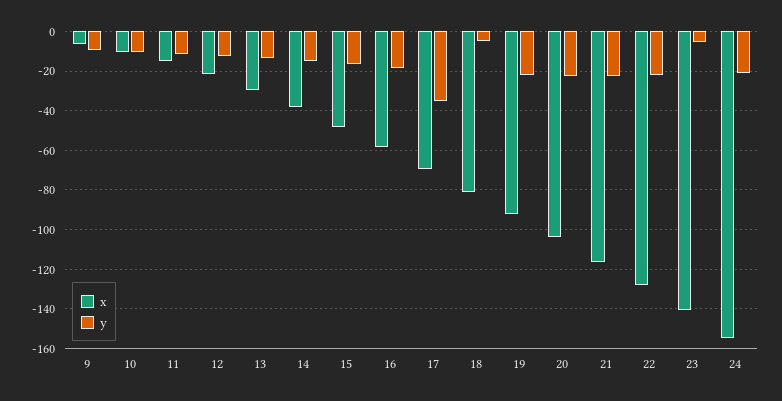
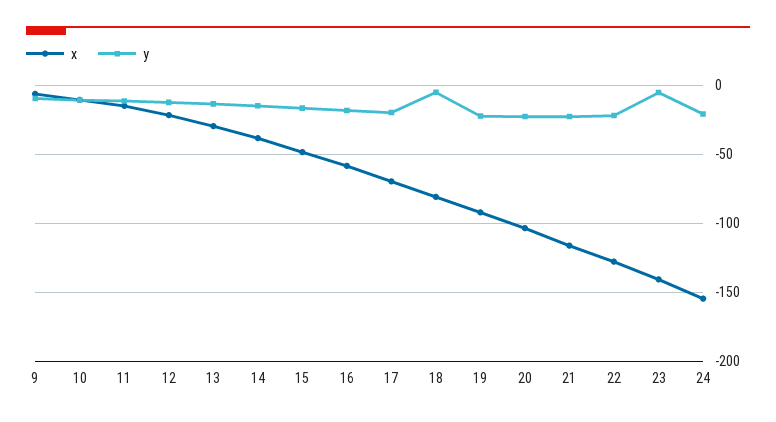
y, 17: -35 -> -20

